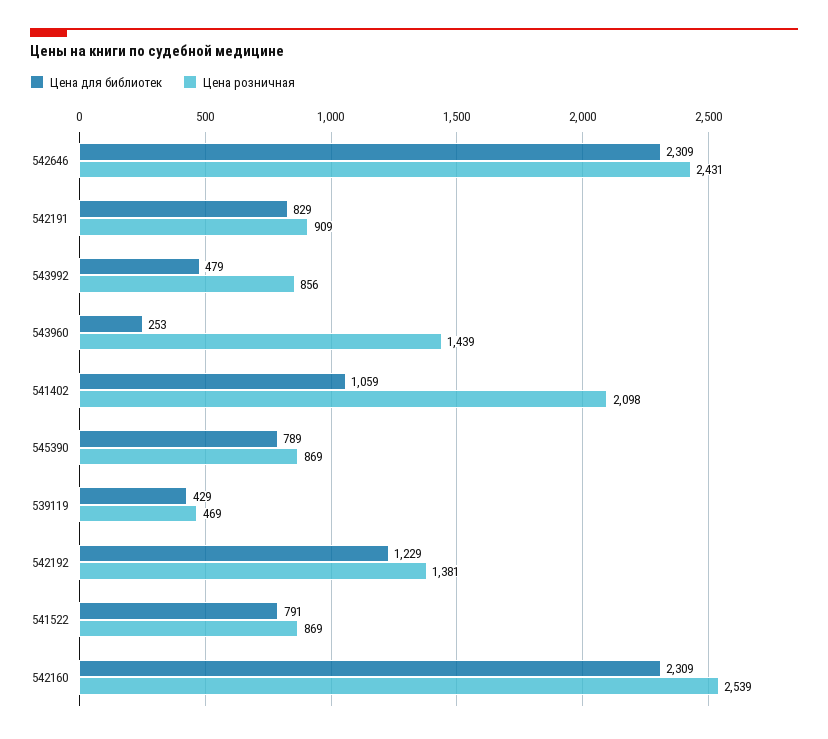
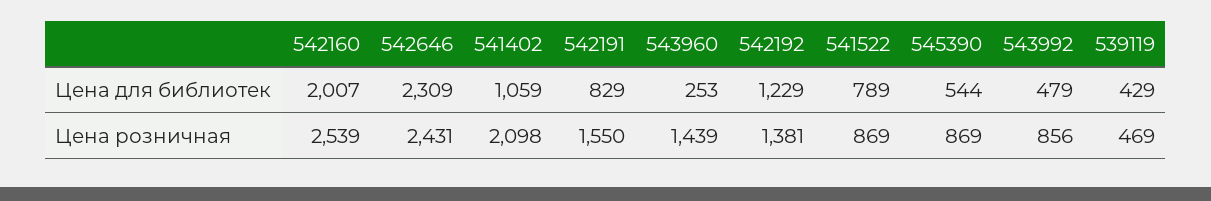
Цена розничная, 542191: 909 -> 1550
Цена для библиотек, 545390: 789 -> 544
Цена для библиотек, 541522: 791 -> 789
Цена для библиотек, 542160: 2309 -> 2007

